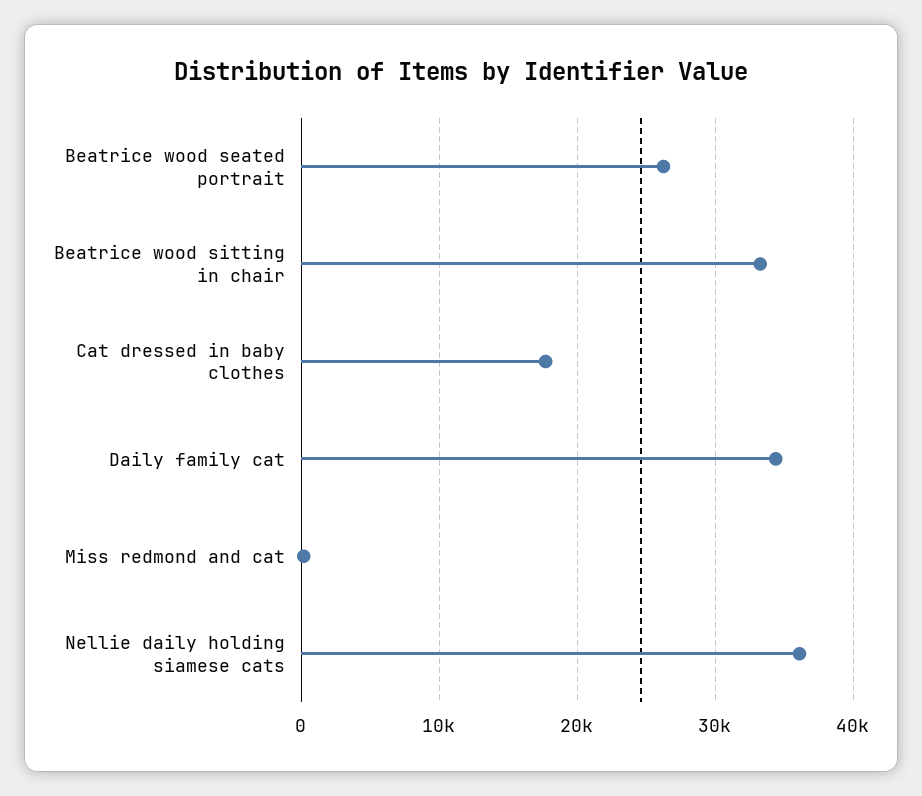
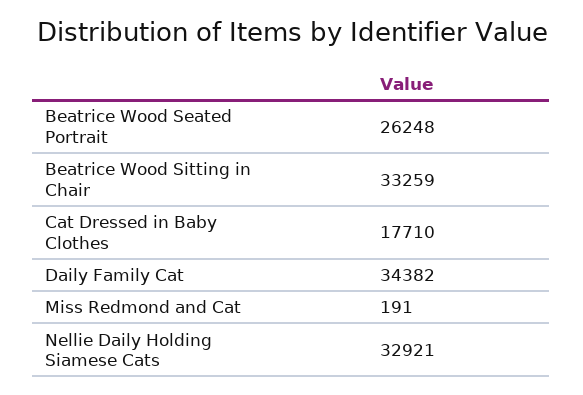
Nellie daily holding siamese cats: 36000 -> 32921

